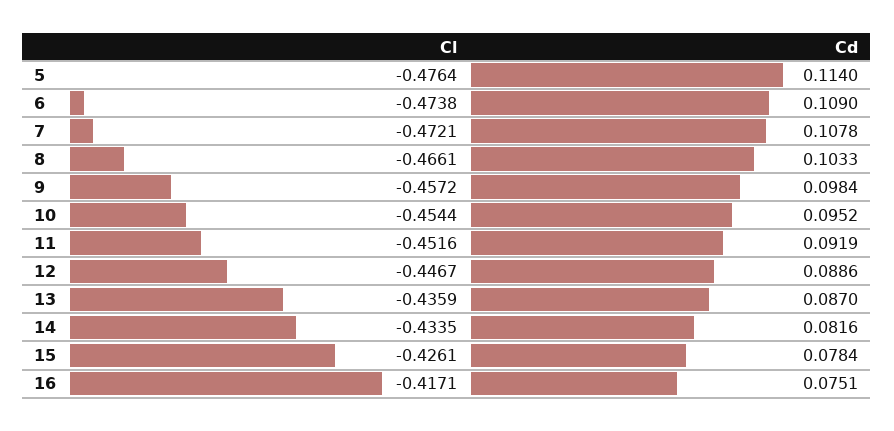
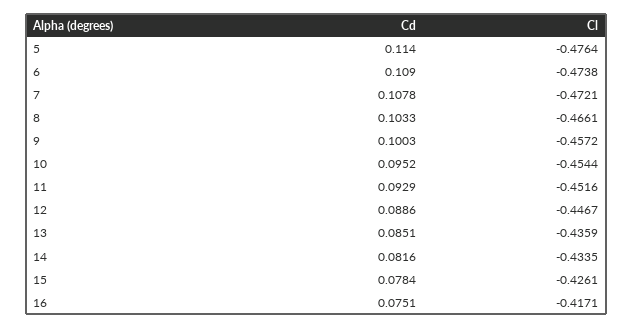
Cd, 9: 0.0984 -> 0.1003
Cd, 11: 0.0919 -> 0.0929
Cd, 13: 0.087 -> 0.0851

